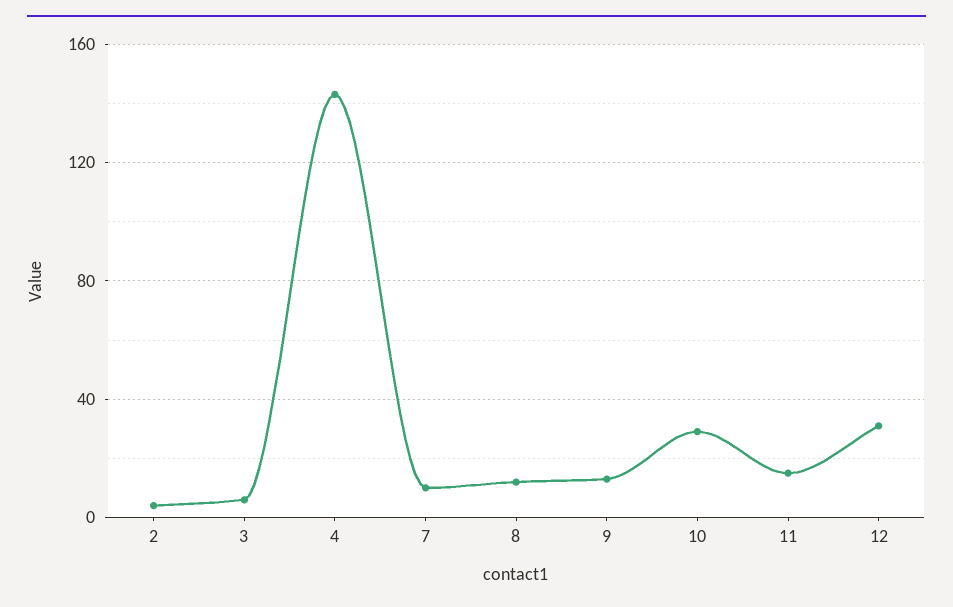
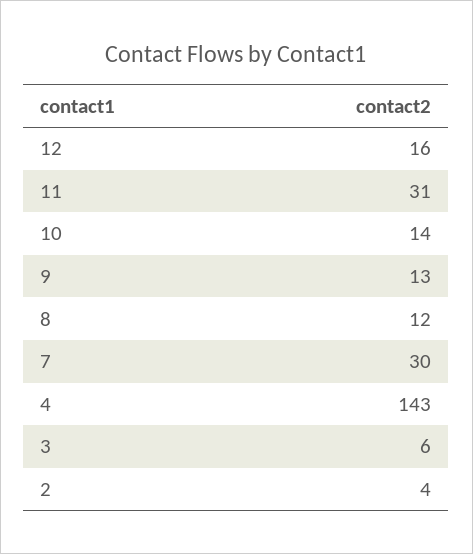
7: 10 -> 30
10: 30 -> 14
11: 15 -> 31
12: 30 -> 16

